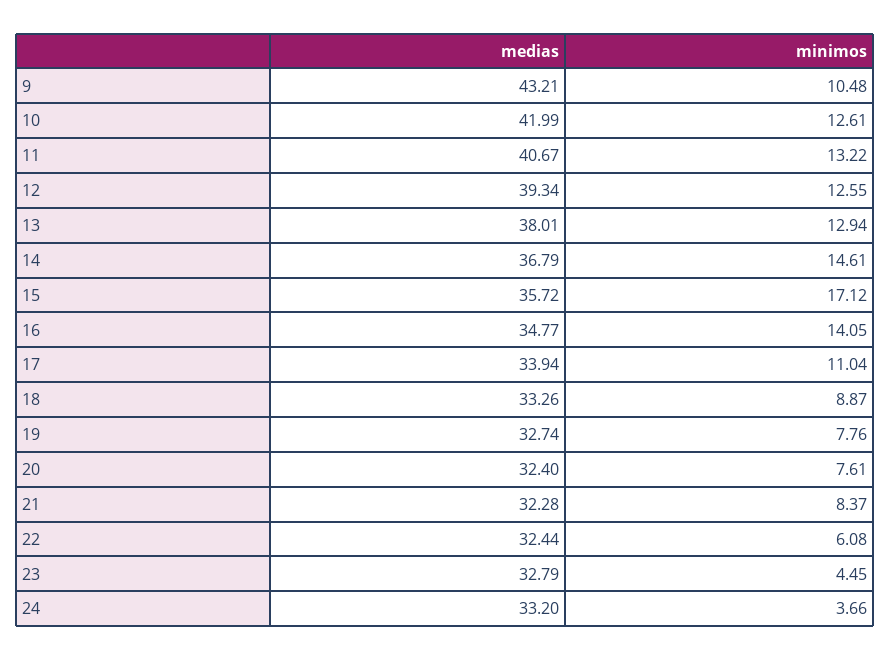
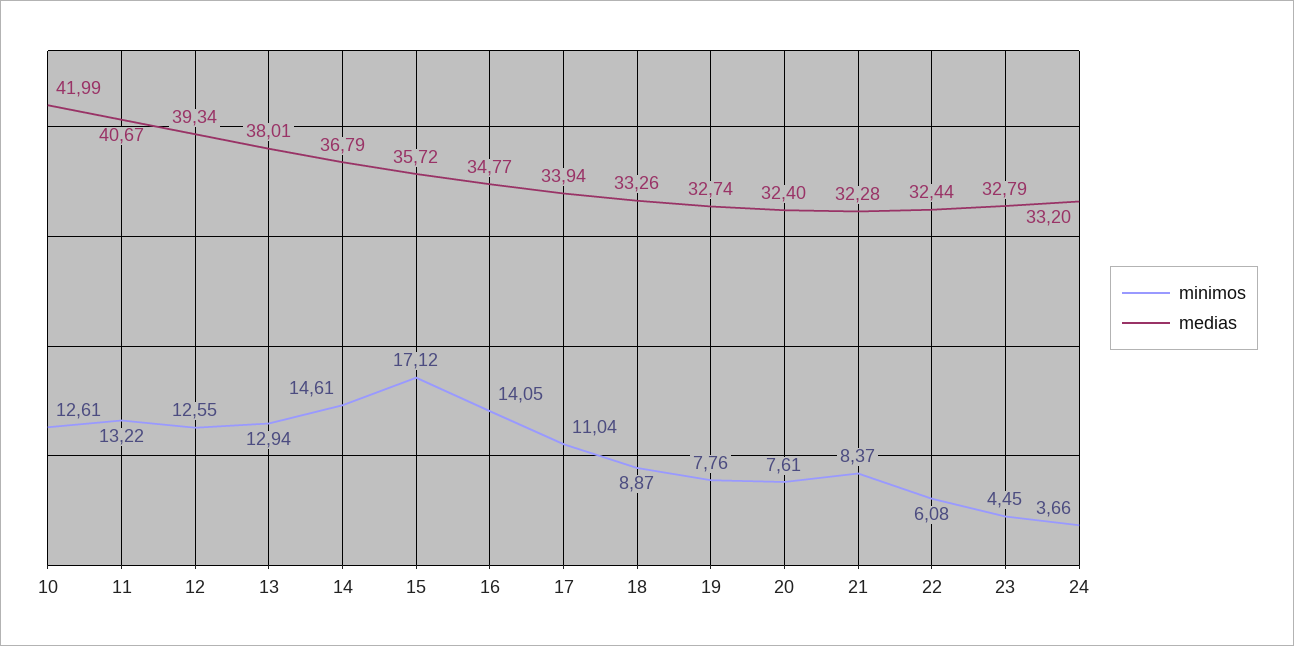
medias, 9: 43.21 -> none
minimos, 9: 10.48 -> none

